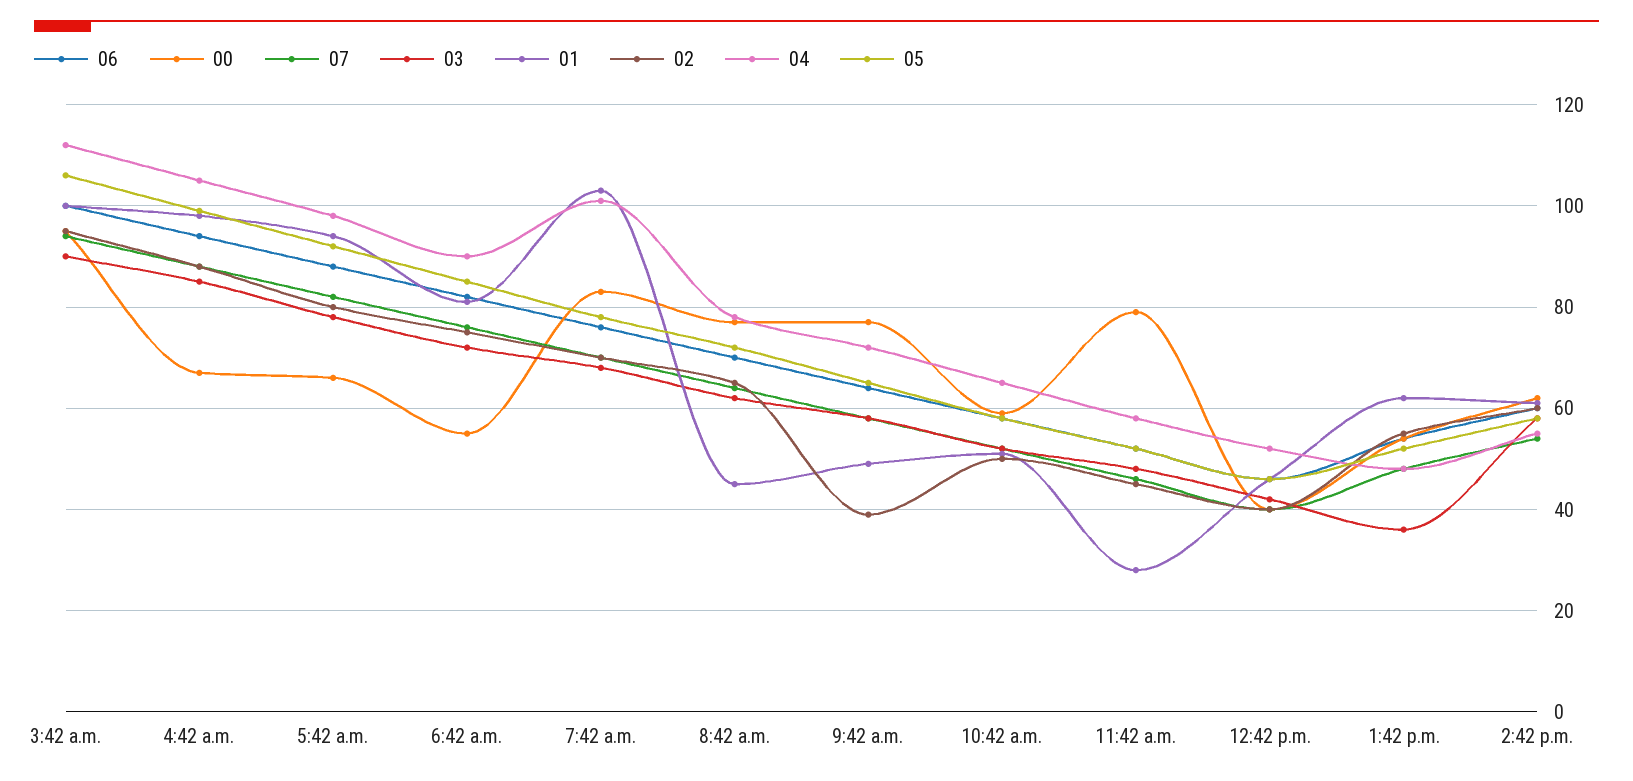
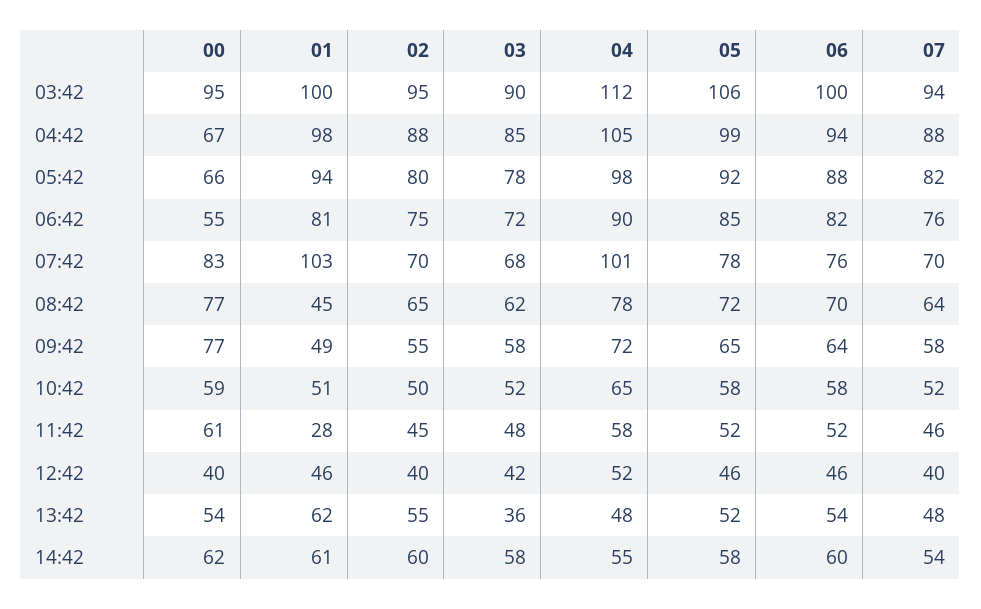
02, 9:42 a.m.: 40 -> 55
00, 11:42 a.m.: 80 -> 61

